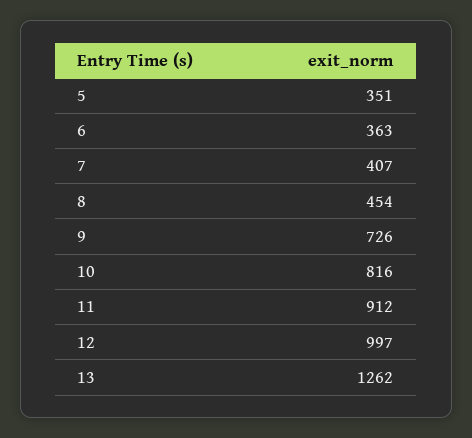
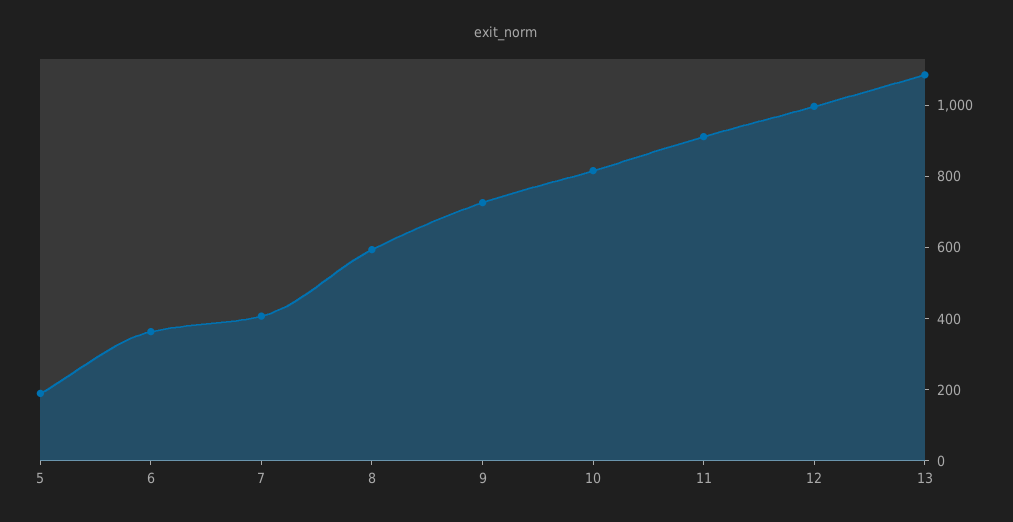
5: 351 -> 200
8: 454 -> 600
13: 1262 -> 1100

